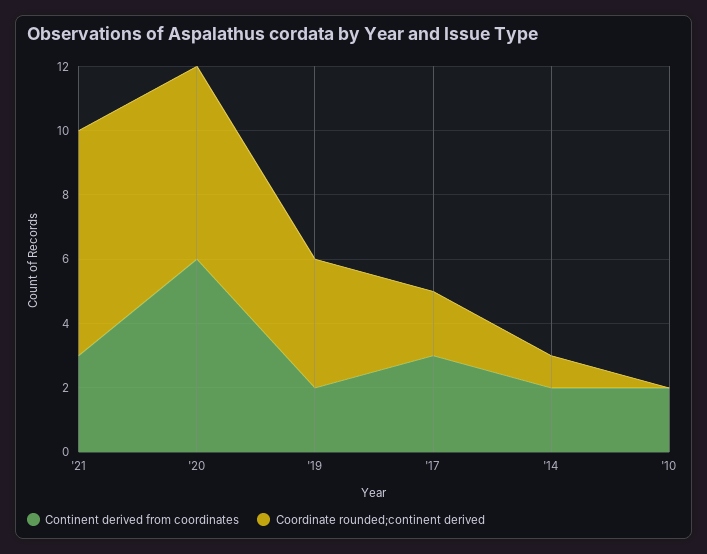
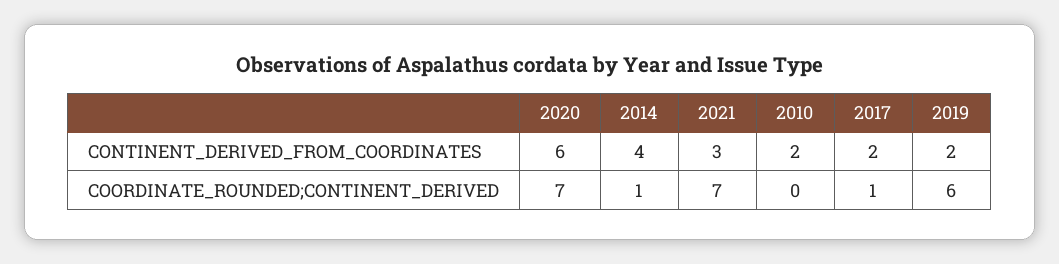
Coordinate rounded;continent derived, '20: 6 -> 7
Coordinate rounded;continent derived, '19: 4 -> 6
Continent derived from coordinates, '17: 3 -> 2
Coordinate rounded;continent derived, '17: 2 -> 1
Continent derived from coordinates, '14: 2 -> 4

